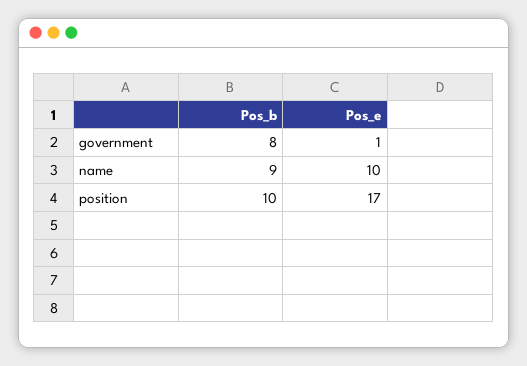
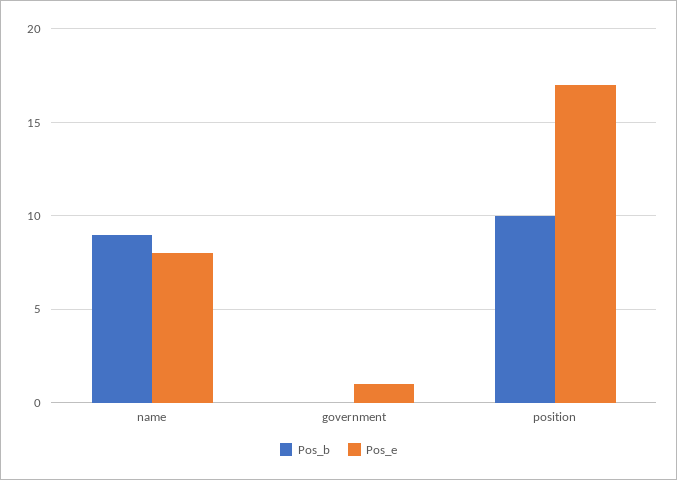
Pos_b, government: 8 -> 0
Pos_e, name: 10 -> 8

